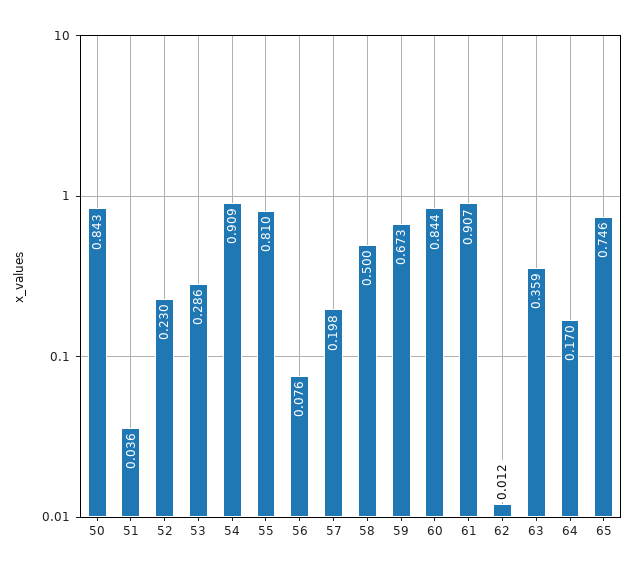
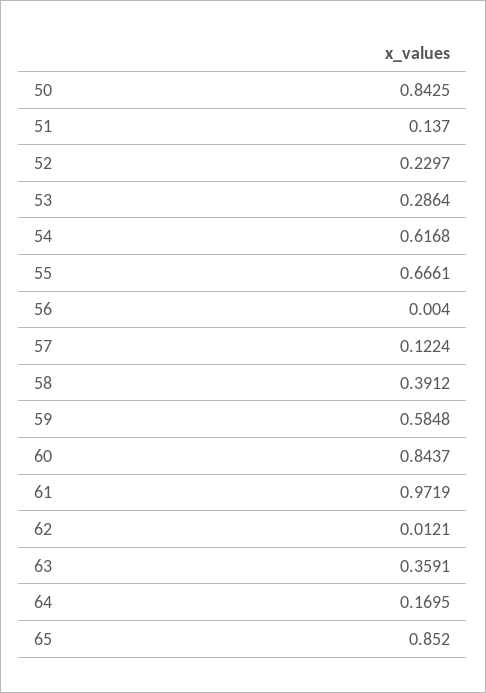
51: 0.036 -> 0.137
54: 0.909 -> 0.6168
55: 0.81 -> 0.6661
56: 0.076 -> 0.004
57: 0.198 -> 0.1224
58: 0.5 -> 0.3912
59: 0.673 -> 0.5848
61: 0.907 -> 0.9719
65: 0.746 -> 0.852

